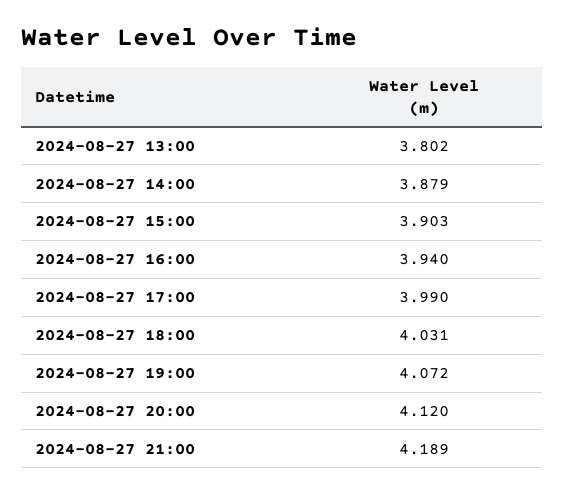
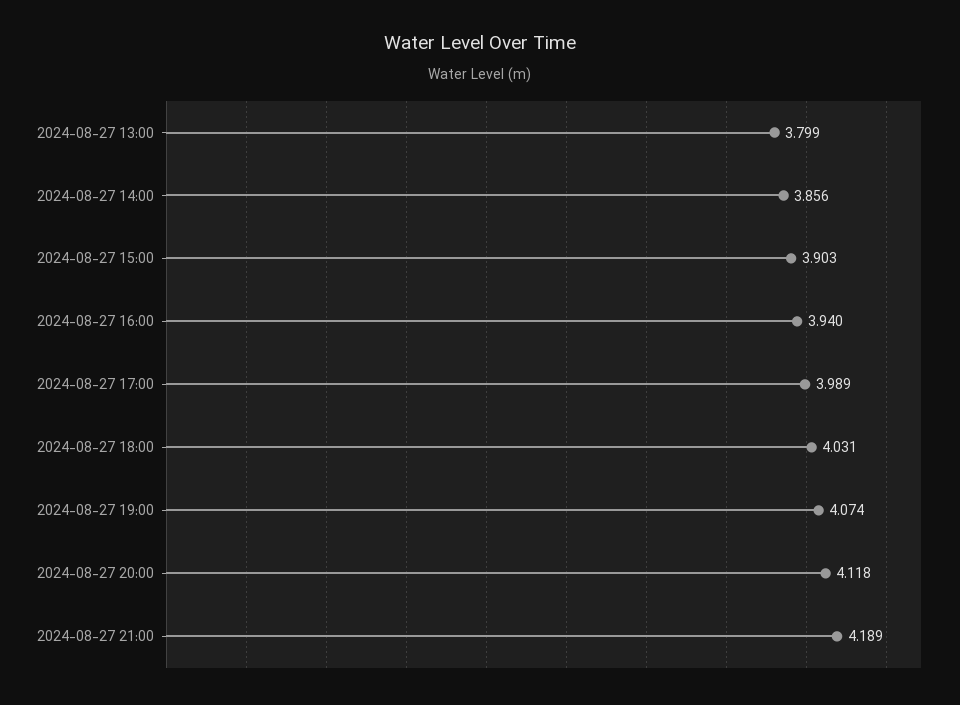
2024-08-27 13:00: 3.802 -> 3.799
2024-08-27 14:00: 3.879 -> 3.856
2024-08-27 17:00: 3.99 -> 3.989
2024-08-27 19:00: 4.072 -> 4.074
2024-08-27 20:00: 4.12 -> 4.118

